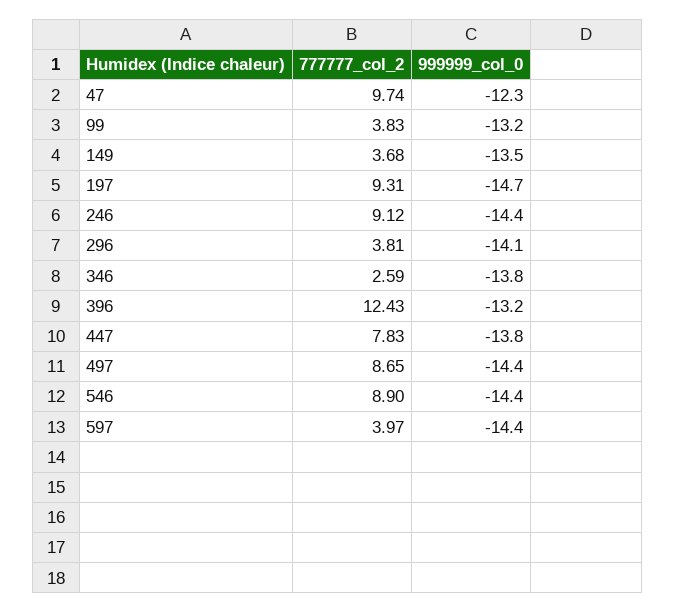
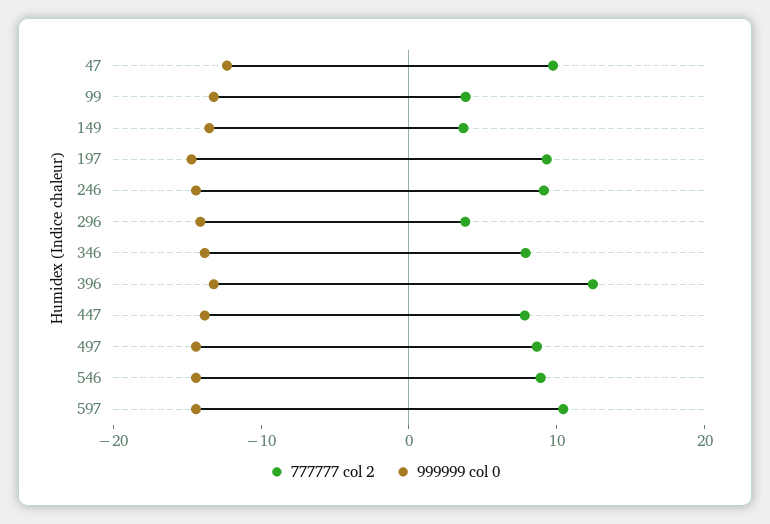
777777_col_2, 346: 2.59 -> 8
777777_col_2, 597: 3.97 -> 10

